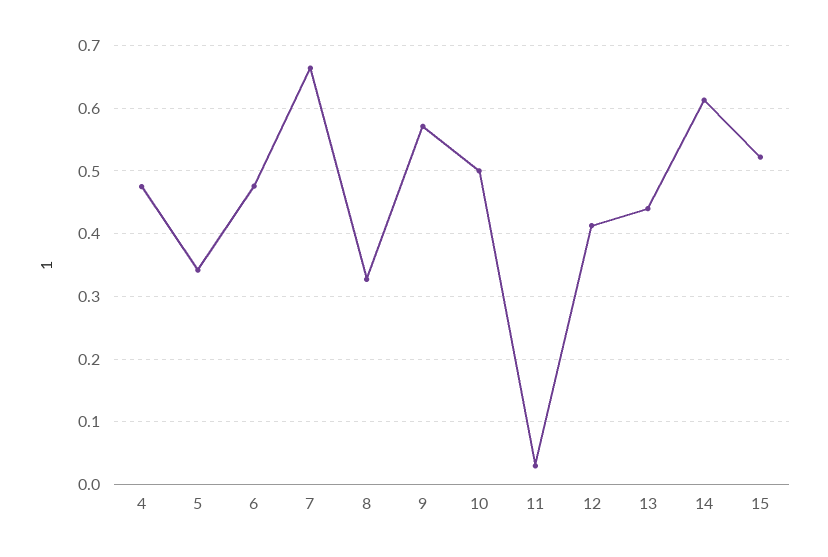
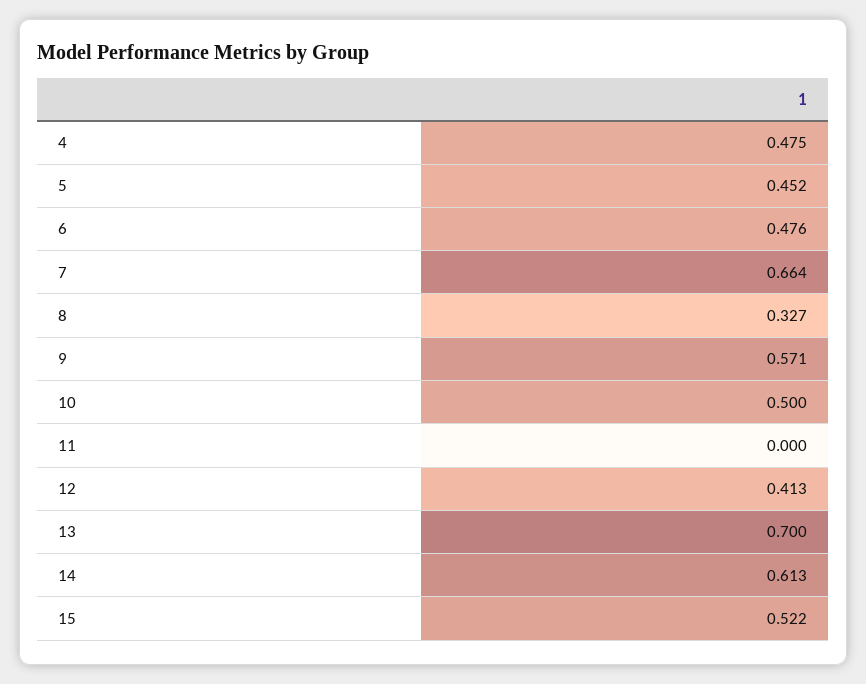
5: 0.34 -> 0.452
11: 0.03 -> 0
13: 0.44 -> 0.7

